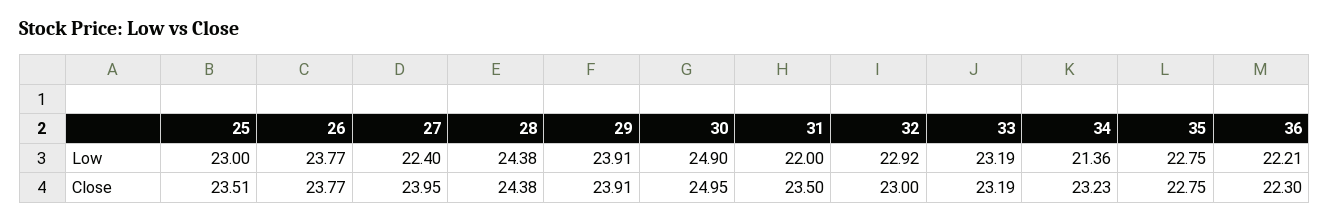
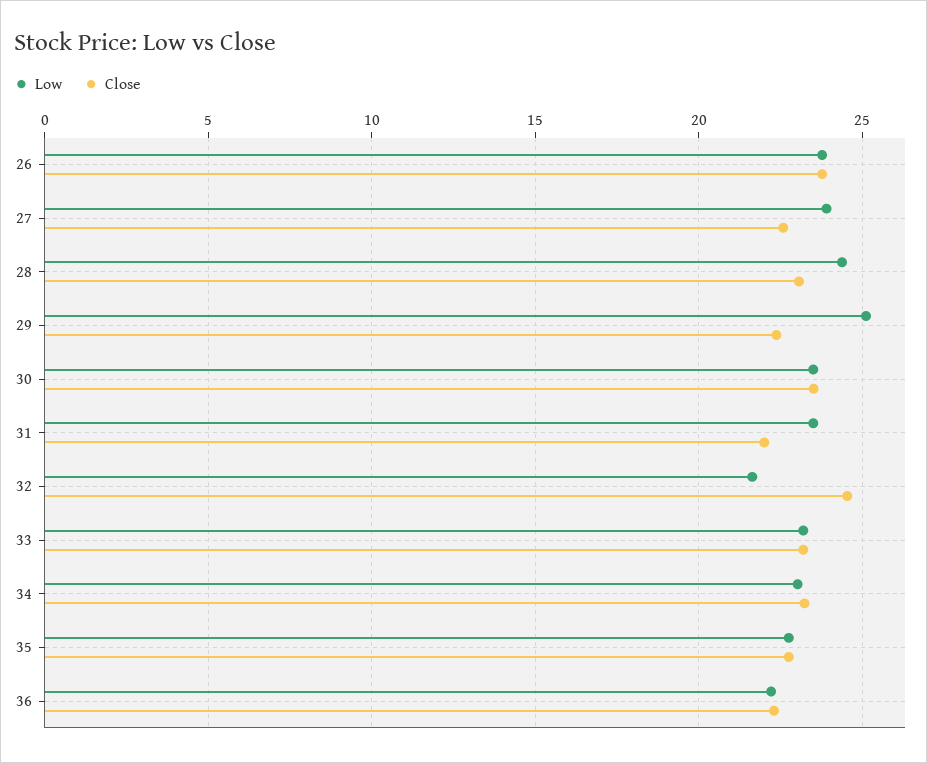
Low, 25: 23 -> none
Low, 27: 22.4 -> 24
Low, 29: 23.91 -> 25
Low, 30: 24.9 -> 23.5
Low, 31: 22 -> 23.5
Low, 32: 22.92 -> 21.5
Low, 34: 21.36 -> 23
Close, 25: 23.51 -> none
Close, 27: 23.95 -> 22.5
Close, 28: 24.38 -> 23
Close, 29: 23.91 -> 22.5
Close, 30: 24.95 -> 23.5
Close, 31: 23.5 -> 22
Close, 32: 23 -> 24.5

